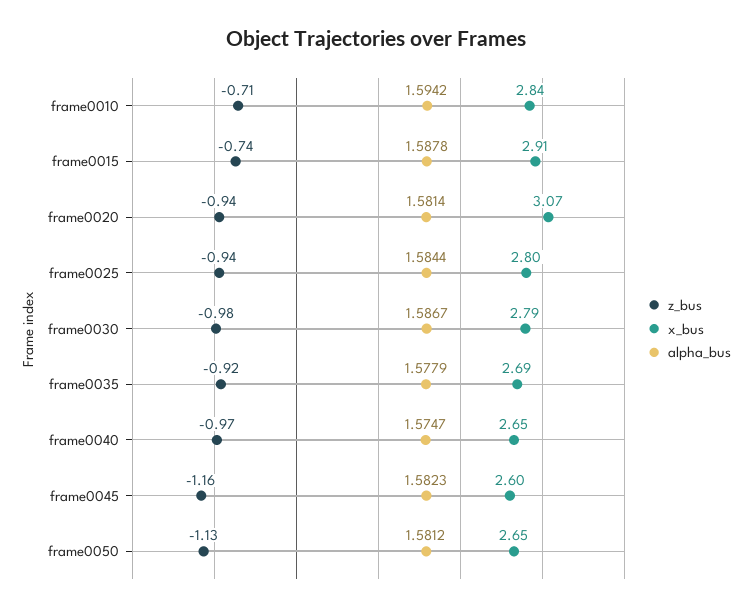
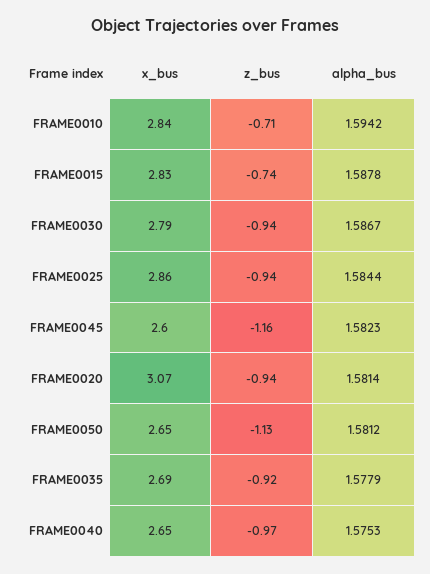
x_bus, frame0015: 2.91 -> 2.83
x_bus, frame0025: 2.8 -> 2.86
z_bus, frame0030: -0.98 -> -0.94
alpha_bus, frame0040: 1.5747 -> 1.5753

